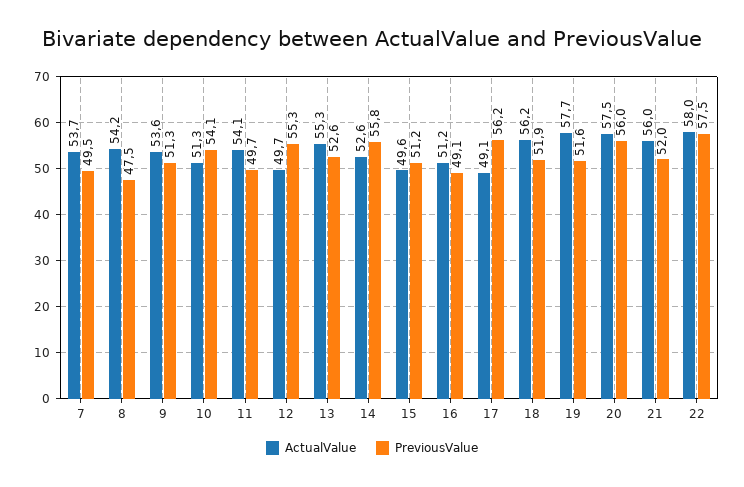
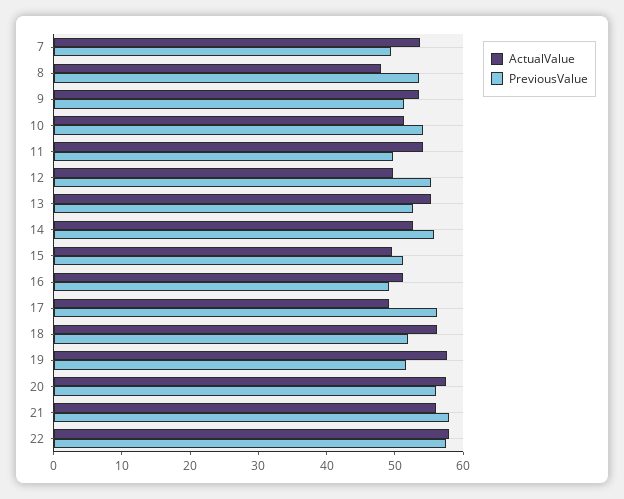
ActualValue, 8: 54.2 -> 48
PreviousValue, 8: 47.5 -> 54
PreviousValue, 21: 52 -> 58

